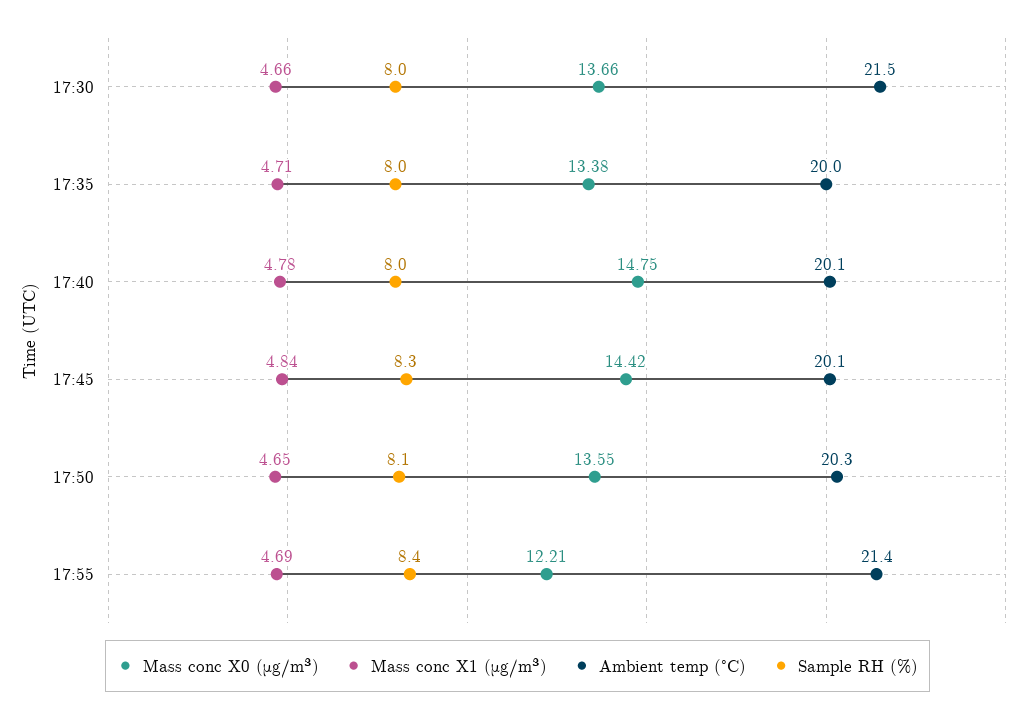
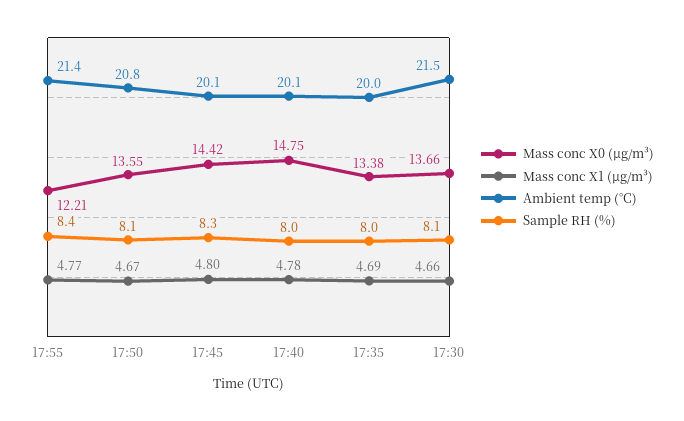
Sample RH (%), 17:30: 8 -> 8.1
Mass conc X1 (μg/m³), 17:35: 4.71 -> 4.69
Mass conc X1 (μg/m³), 17:45: 4.84 -> 4.8
Mass conc X1 (μg/m³), 17:50: 4.65 -> 4.67
Ambient temp (°C), 17:50: 20.3 -> 20.8
Mass conc X1 (μg/m³), 17:55: 4.69 -> 4.77

